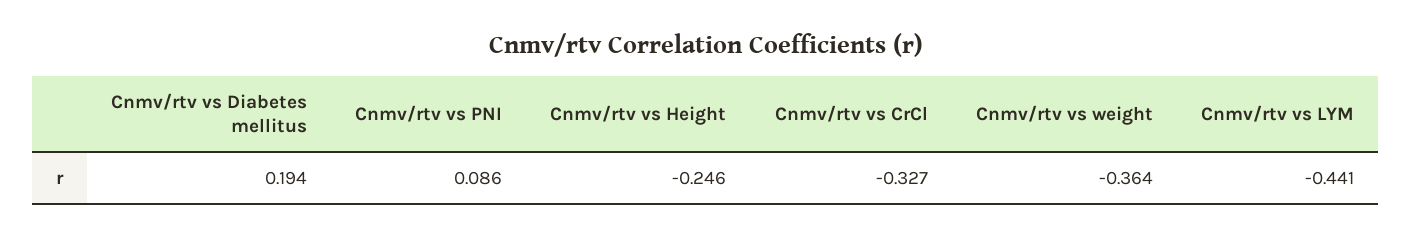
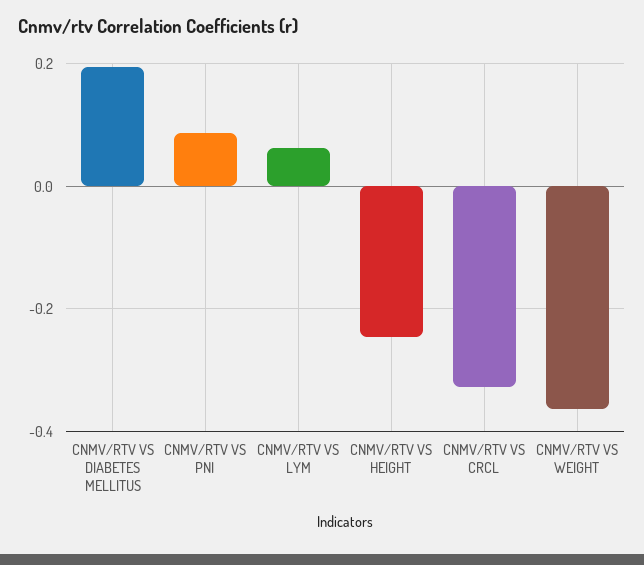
Cnmv/rtv vs LYM: -0.441 -> 0.06

